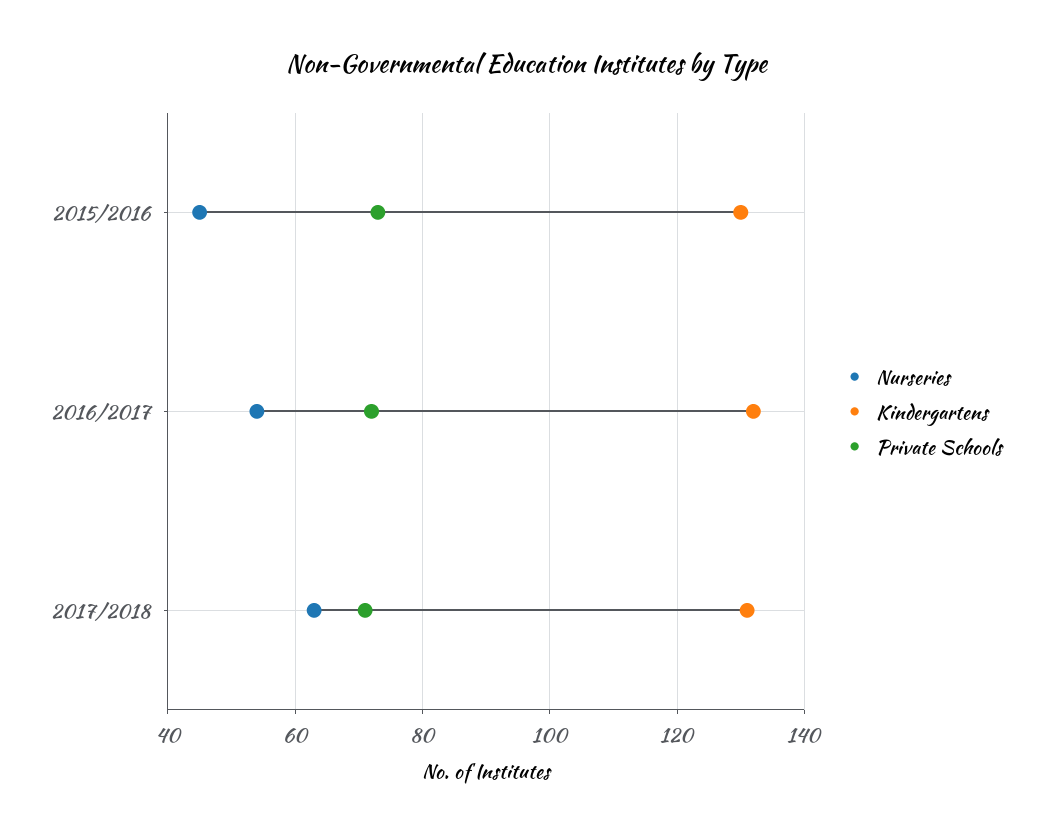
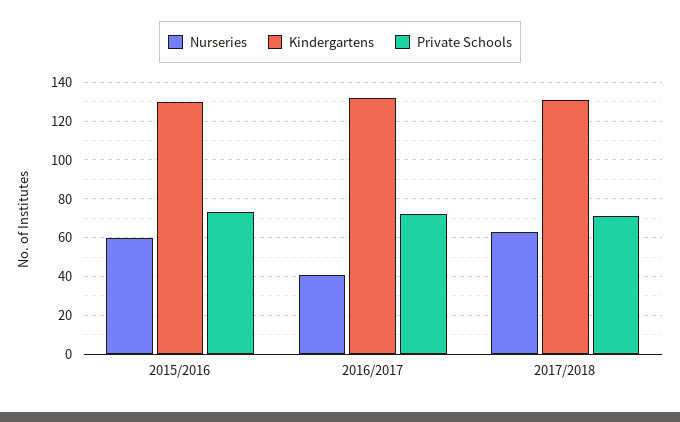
Nurseries, 2015/2016: 45 -> 60
Nurseries, 2016/2017: 55 -> 40

